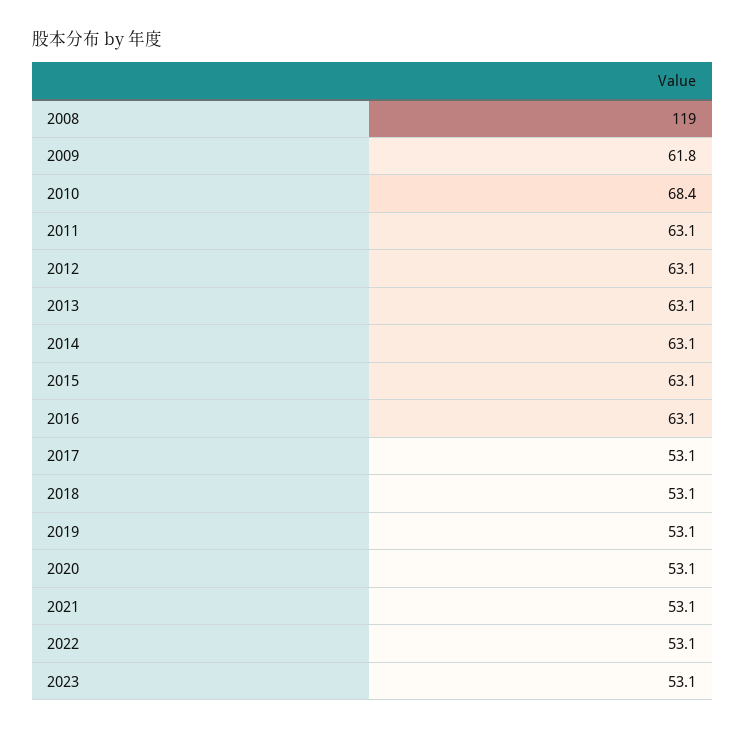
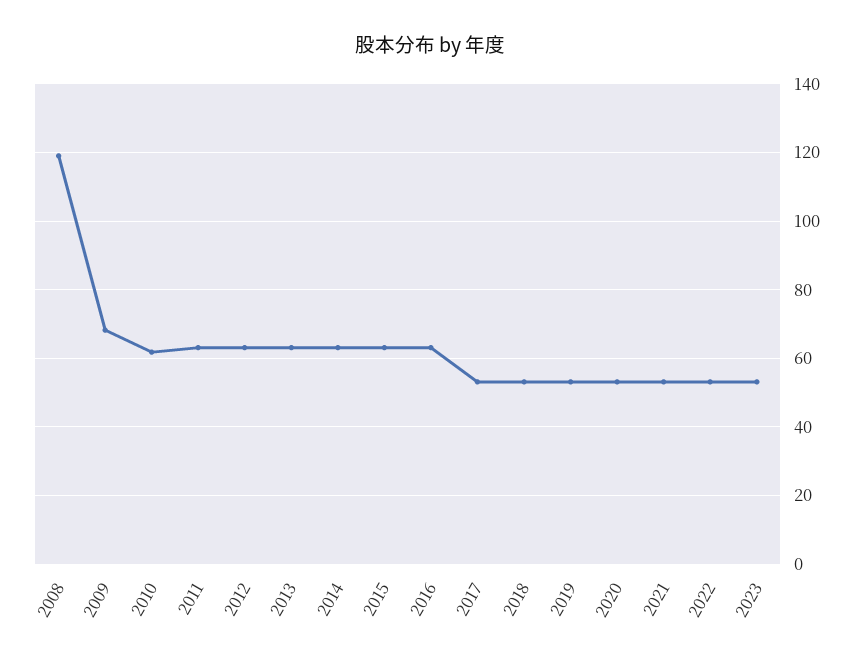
2009: 61.8 -> 68
2010: 68.4 -> 62

